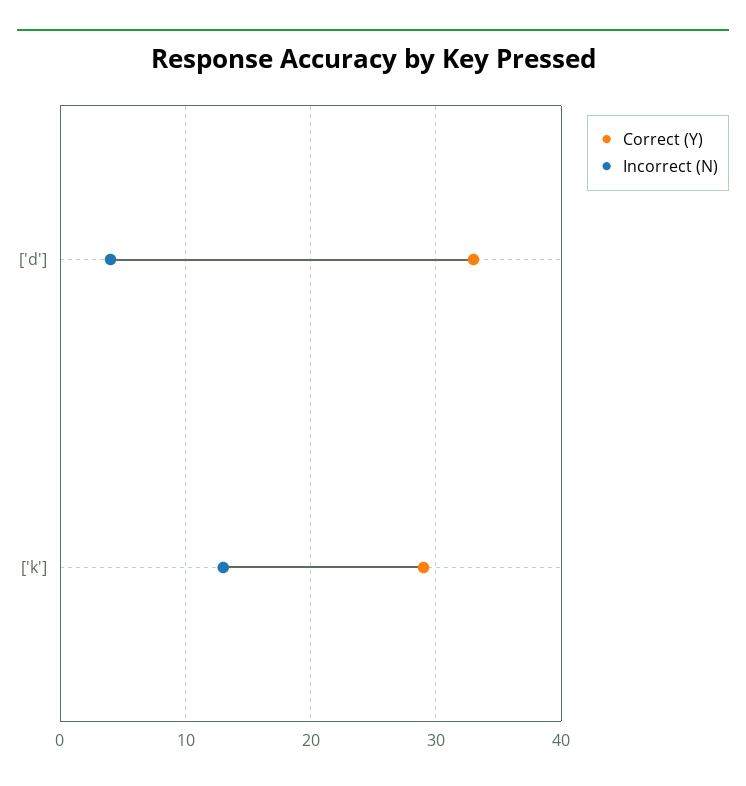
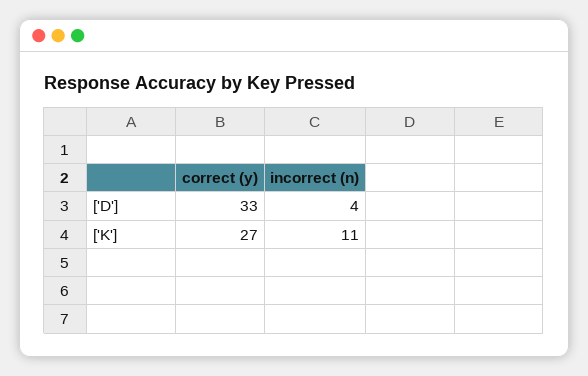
Correct (Y), ['k']: 29 -> 27
Incorrect (N), ['k']: 13 -> 11

